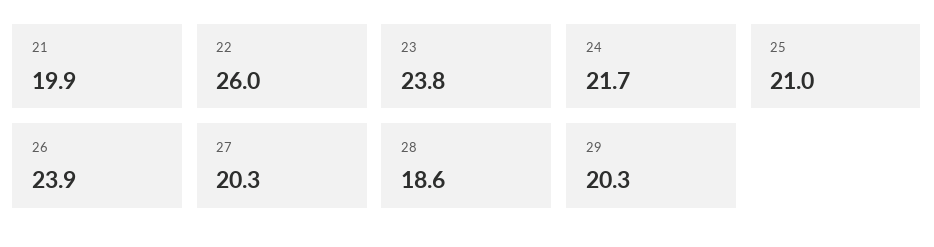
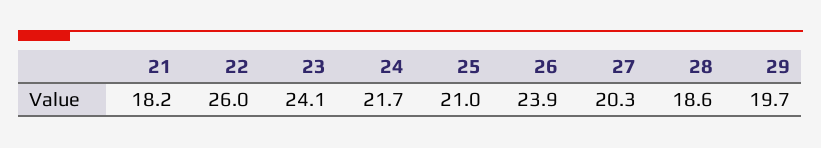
21: 19.9 -> 18.2
23: 23.8 -> 24.1
29: 20.3 -> 19.7

